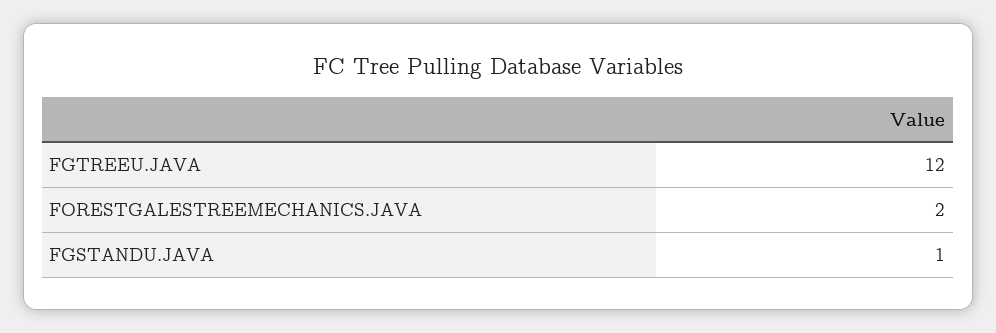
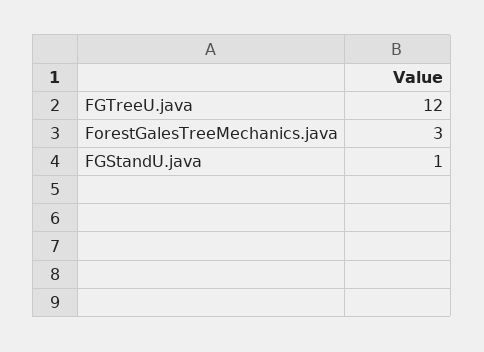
FORESTGALESTREEMECHANICS.JAVA: 2 -> 3

